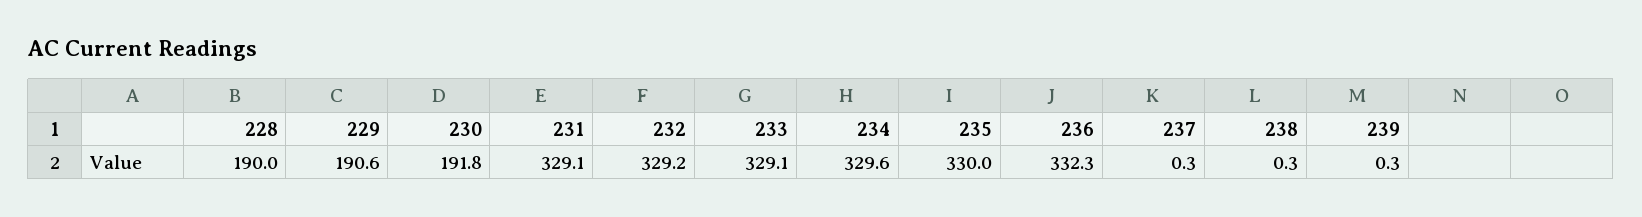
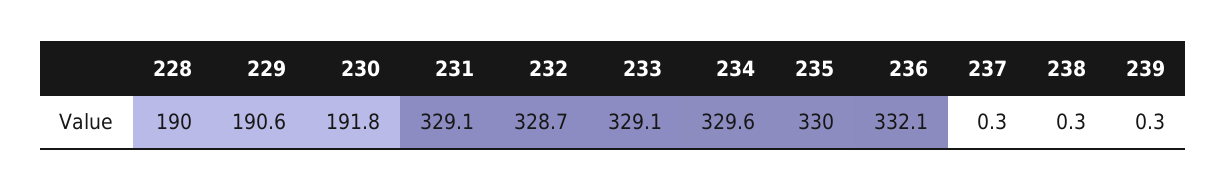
232: 329.2 -> 328.7
236: 332.3 -> 332.1

